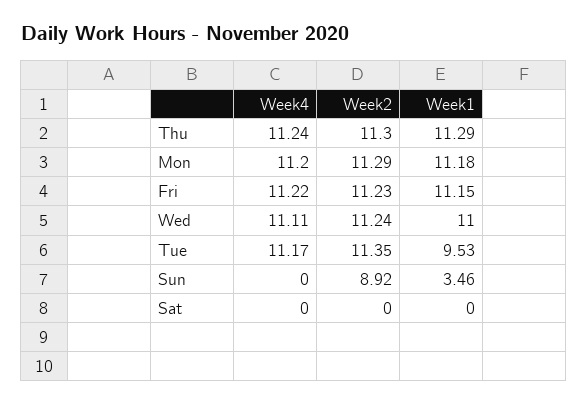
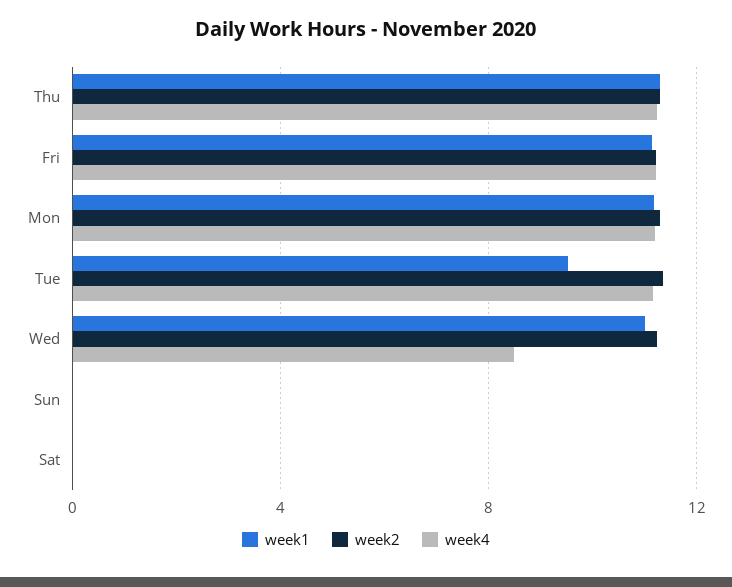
Week4, Wed: 11.11 -> 8.5
Week2, Sun: 8.92 -> 0
Week1, Sun: 3.46 -> 0

